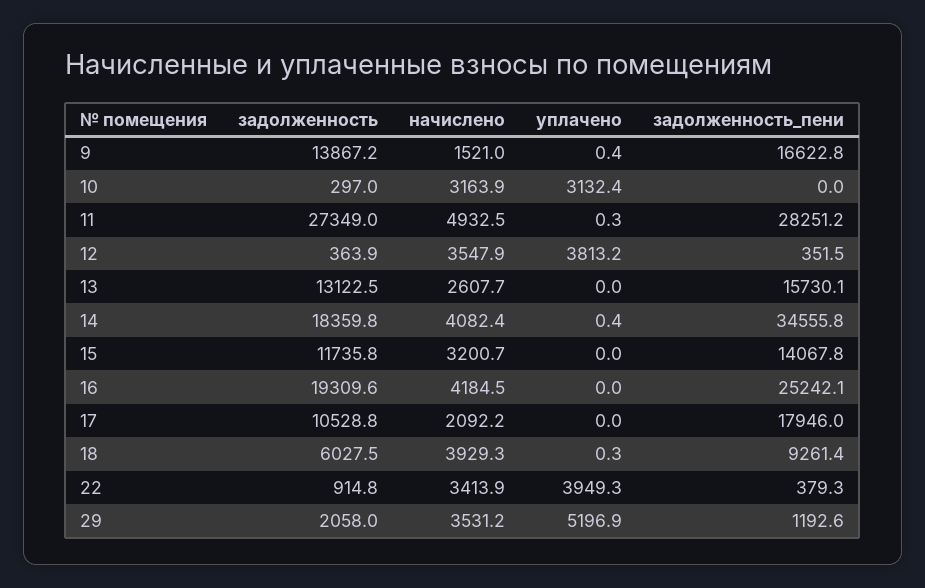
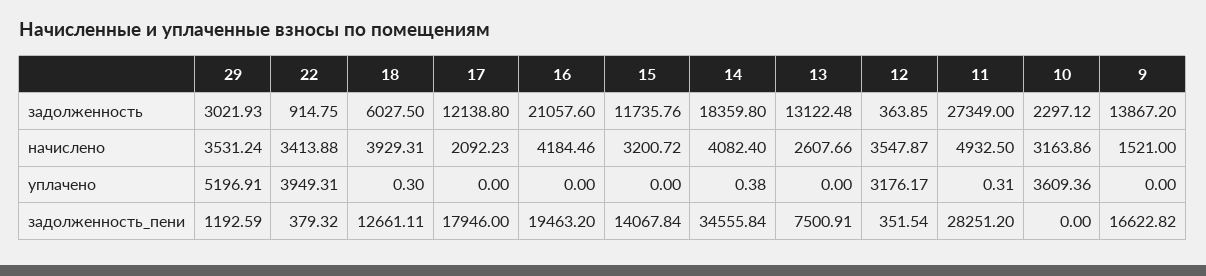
уплачено, 9: 0.4 -> 0
задолженность, 10: 297 -> 2297.12
уплачено, 10: 3132.4 -> 3609.36
уплачено, 12: 3813.2 -> 3176.17
задолженность_пени, 13: 15730.1 -> 7500.91
задолженность, 16: 19309.6 -> 21057.6
задолженность_пени, 16: 25242.1 -> 19463.2
задолженность, 17: 10528.8 -> 12138.8
задолженность_пени, 18: 9261.4 -> 12661.11
задолженность, 29: 2058 -> 3021.93

